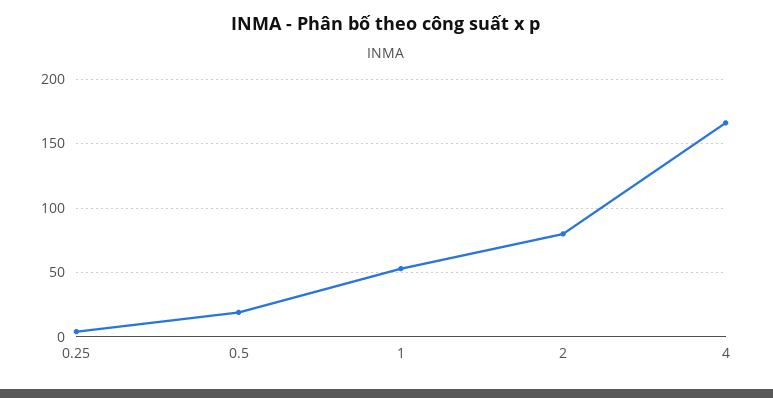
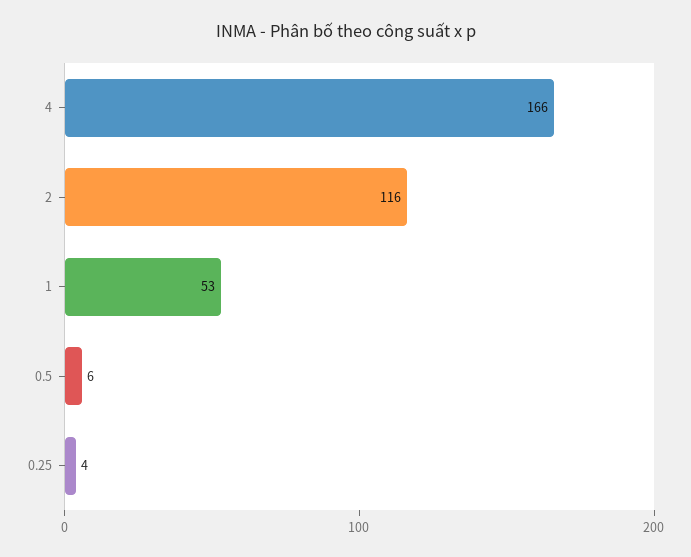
0.5: 20 -> 6
2: 80 -> 116

